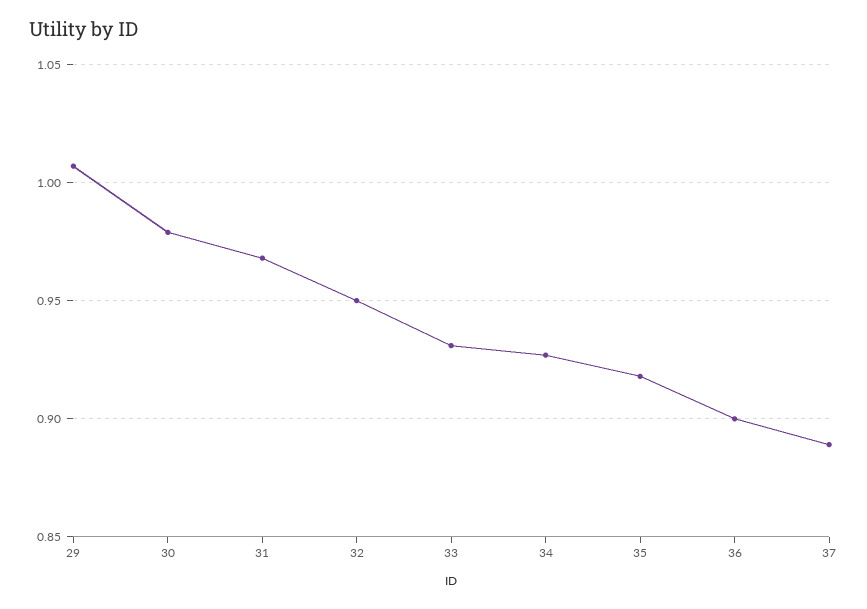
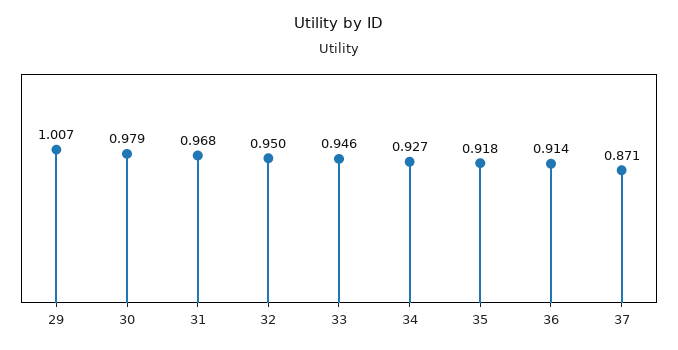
33: 0.93 -> 0.946
36: 0.9 -> 0.914
37: 0.89 -> 0.871

